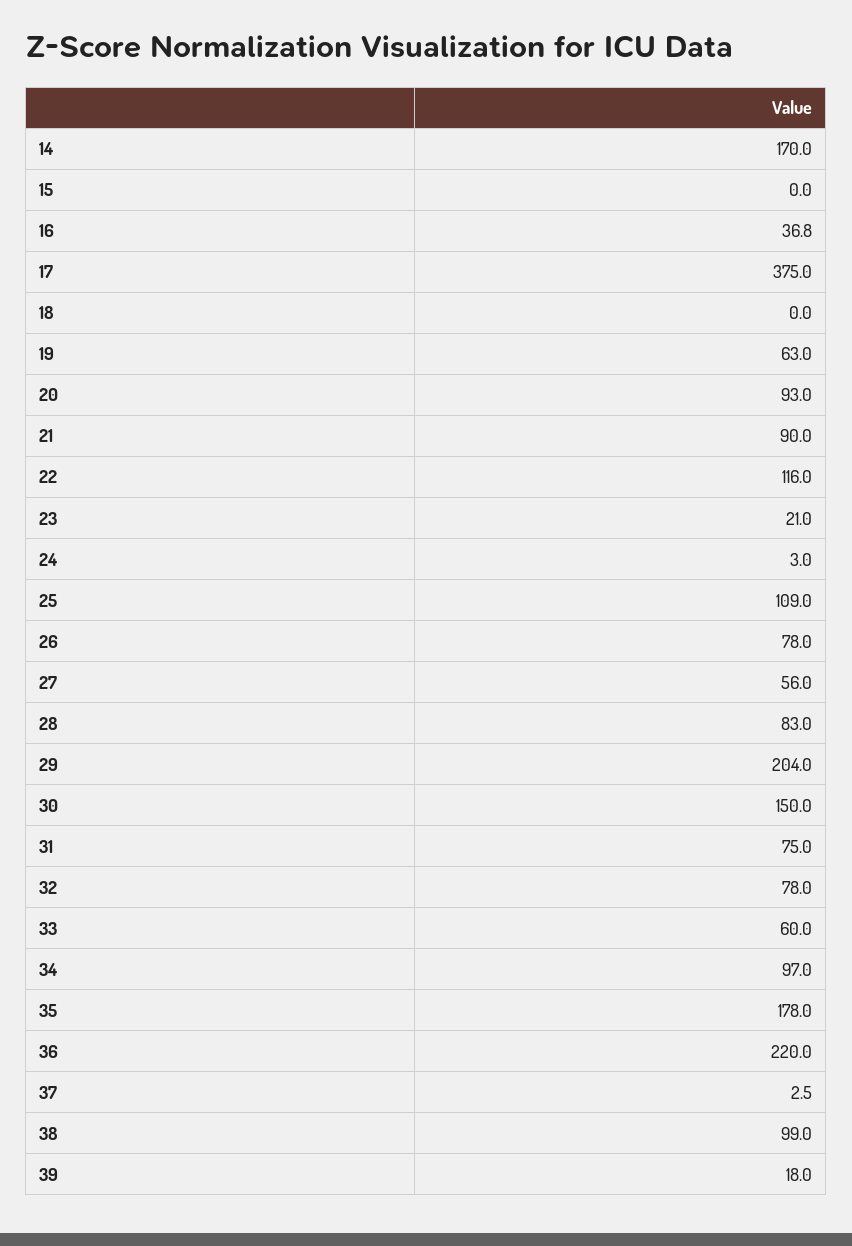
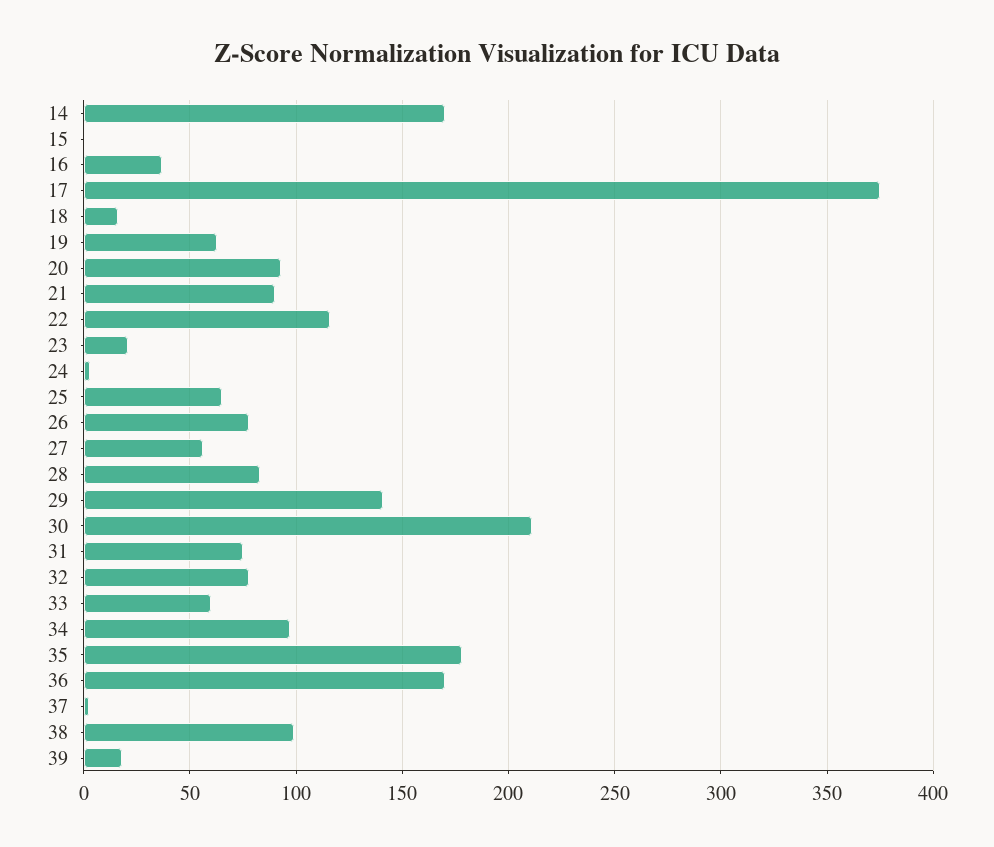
18: 0 -> 15
25: 109 -> 65
29: 204 -> 140
30: 150 -> 210
36: 220 -> 170

